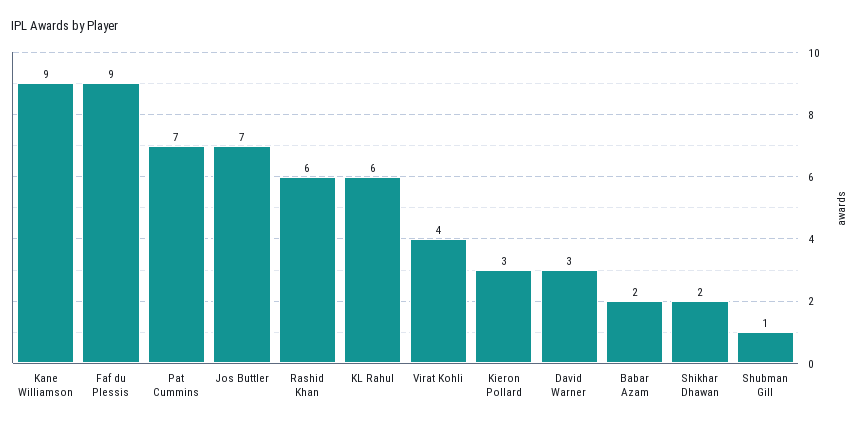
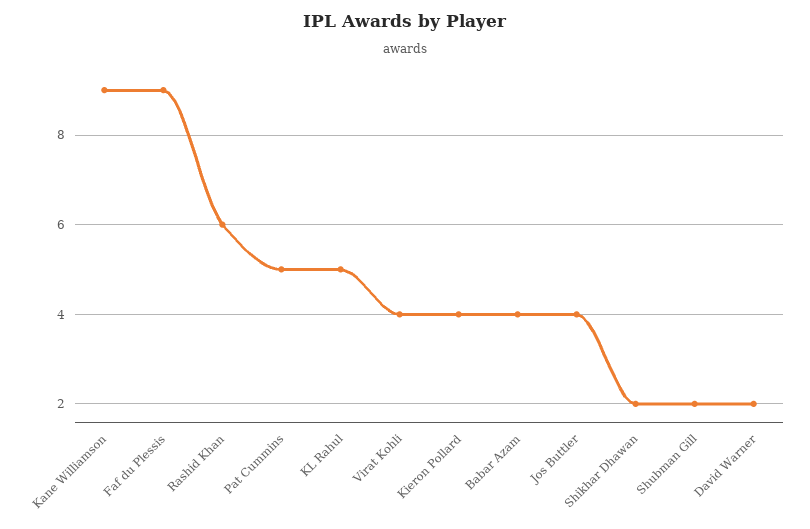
Pat Cummins: 7 -> 5
Jos Buttler: 7 -> 4
KL Rahul: 6 -> 5
Kieron Pollard: 3 -> 4
David Warner: 3 -> 2
Babar Azam: 2 -> 4
Shubman Gill: 1 -> 2

